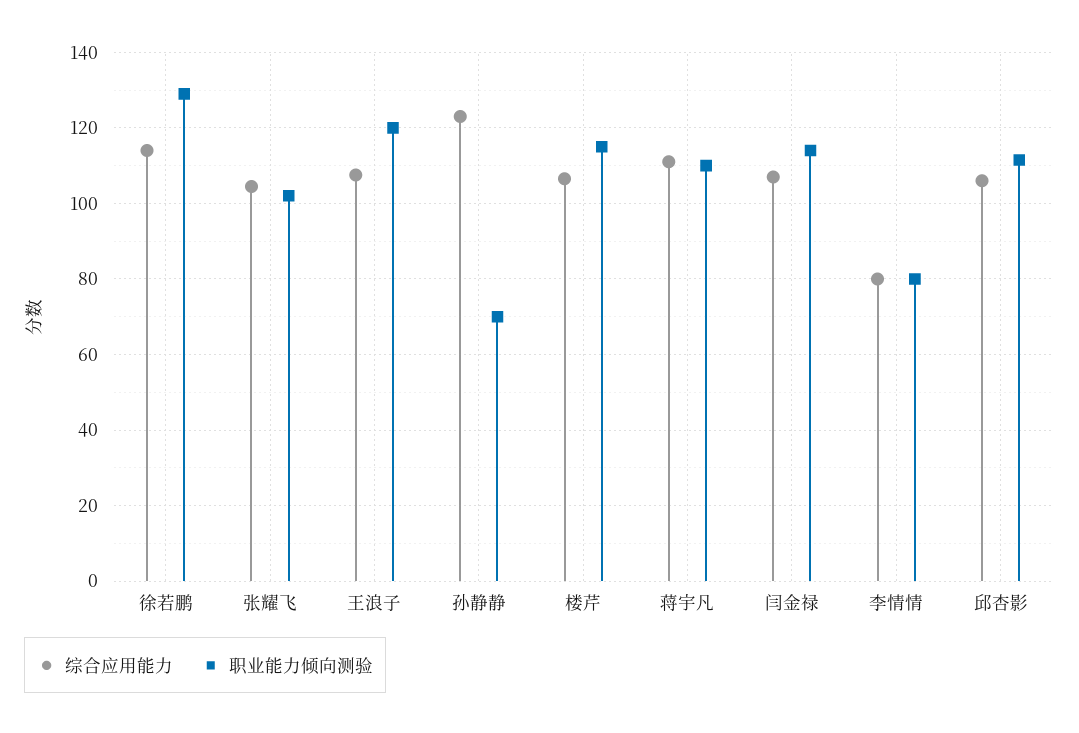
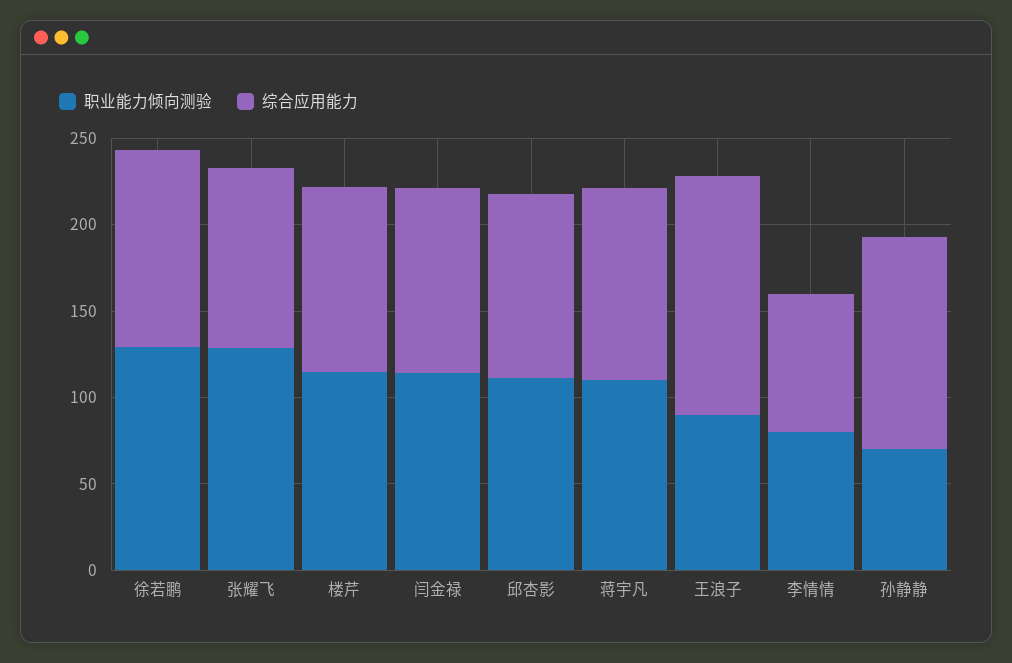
职业能力倾向测验, 张耀飞: 102 -> 130
综合应用能力, 王浪子: 108 -> 140
职业能力倾向测验, 王浪子: 120 -> 90

